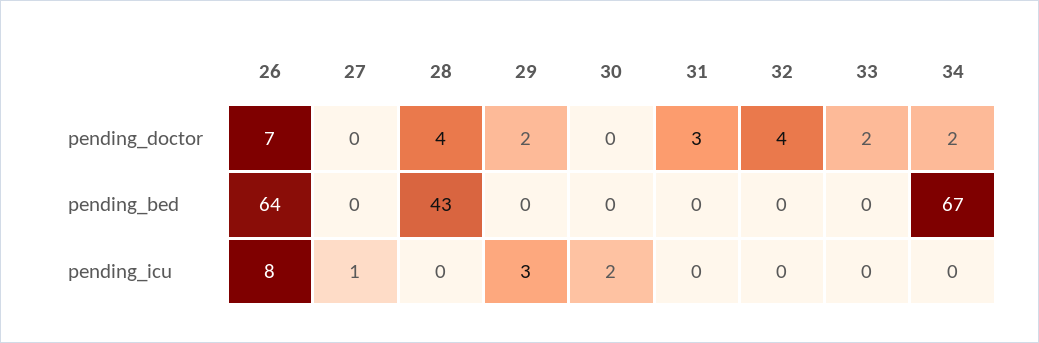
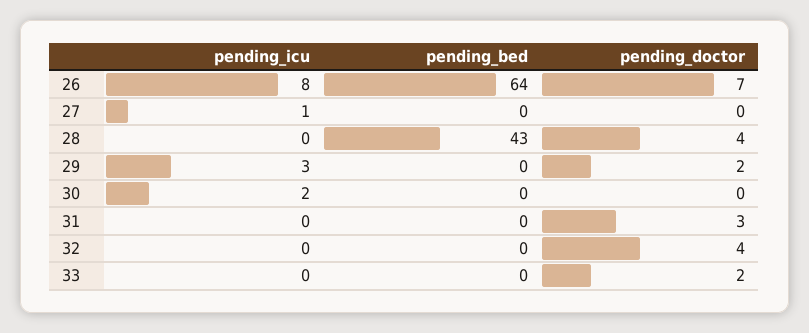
34, pending_doctor: 2 -> none
34, pending_bed: 67 -> none
34, pending_icu: 0 -> none

